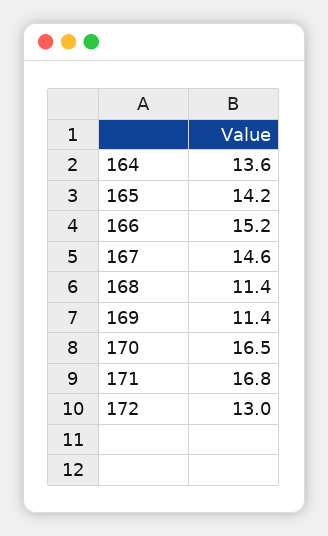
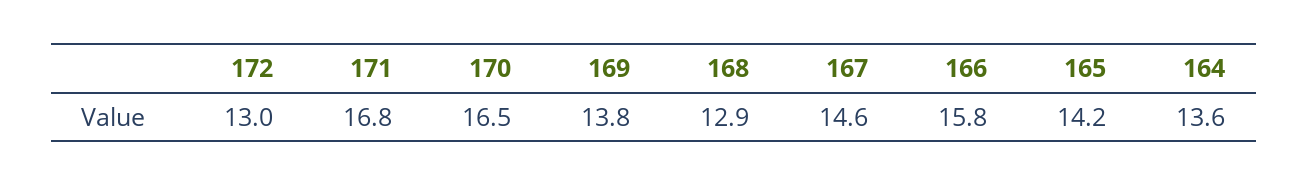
166: 15.2 -> 15.8
168: 11.4 -> 12.9
169: 11.4 -> 13.8

